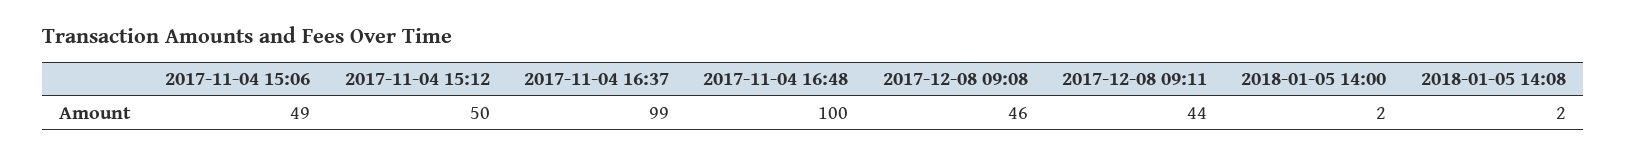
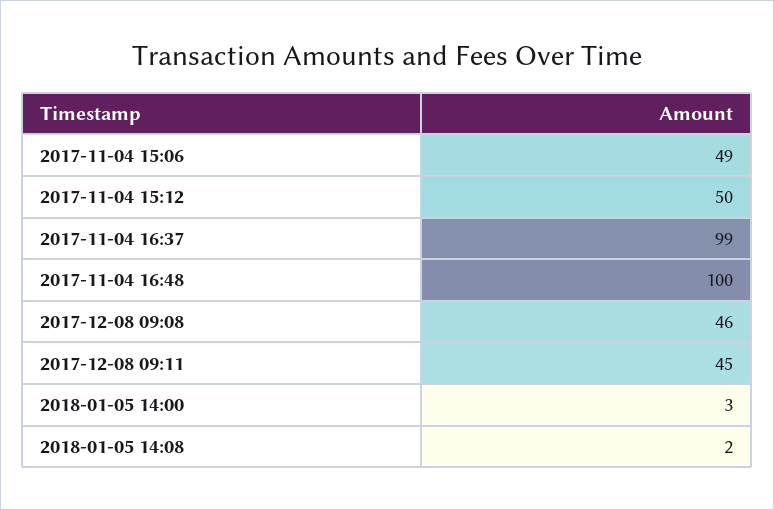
2017-12-08 09:11: 44 -> 45
2018-01-05 14:00: 2 -> 3

